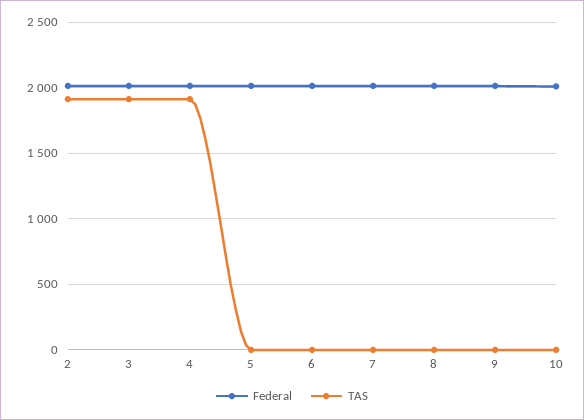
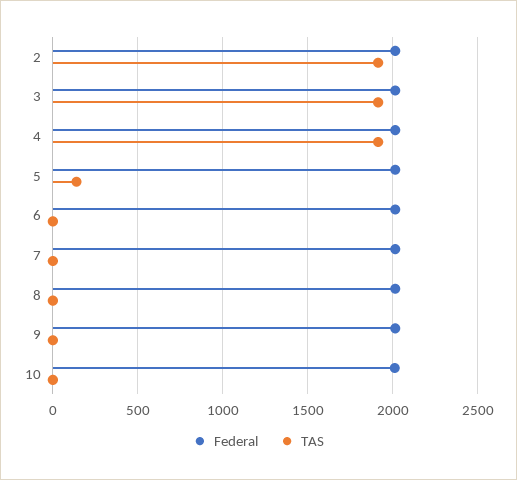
TAS, 5: 0 -> 150

